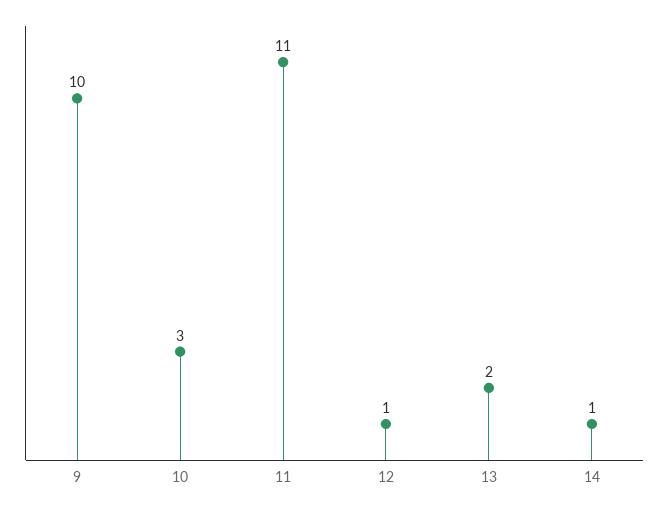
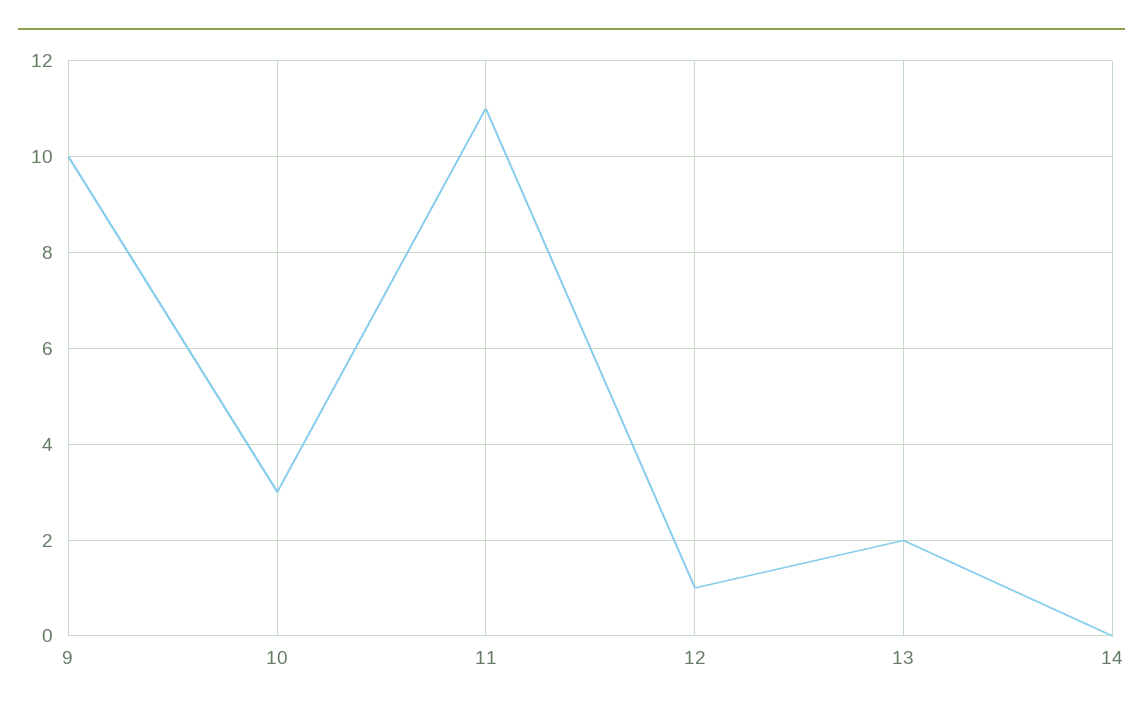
14: 1 -> 0

